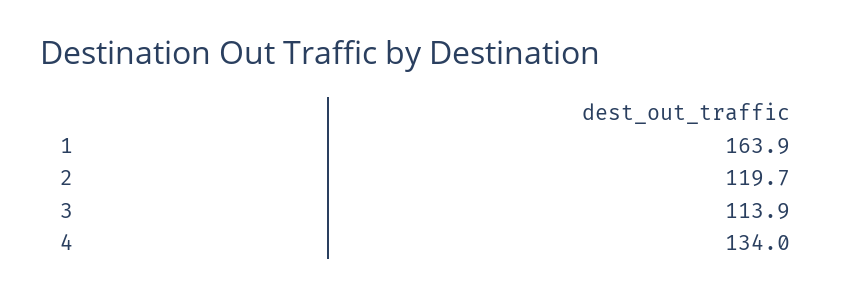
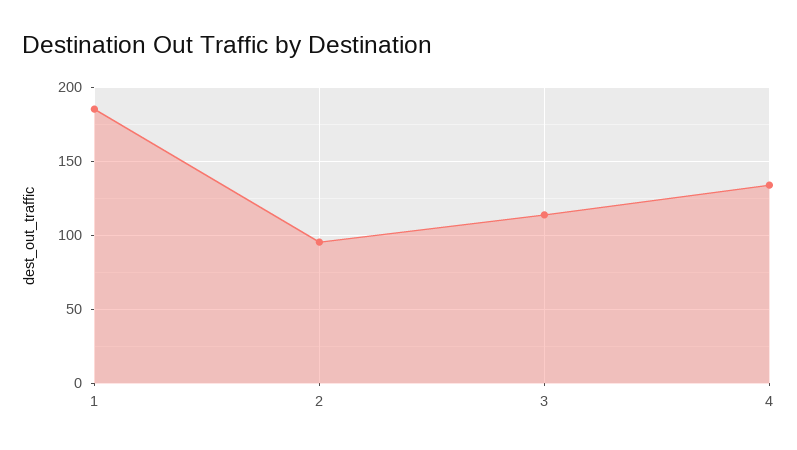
1: 163.9 -> 185
2: 119.7 -> 95

